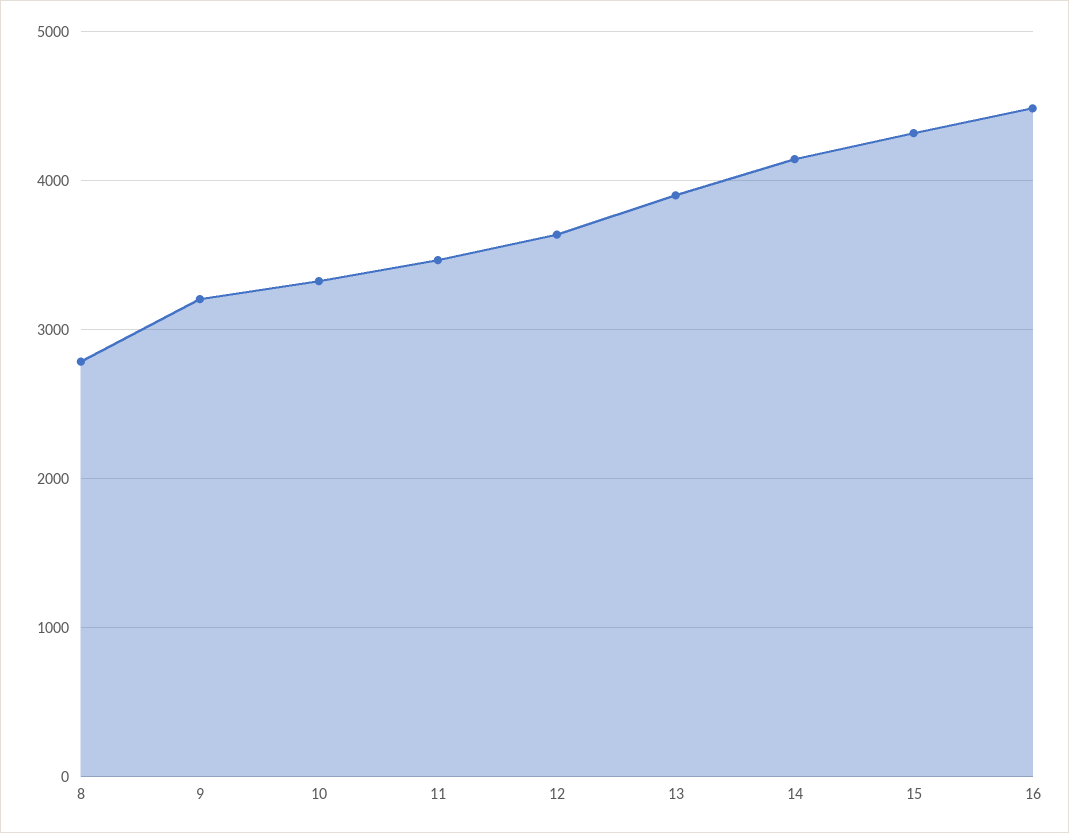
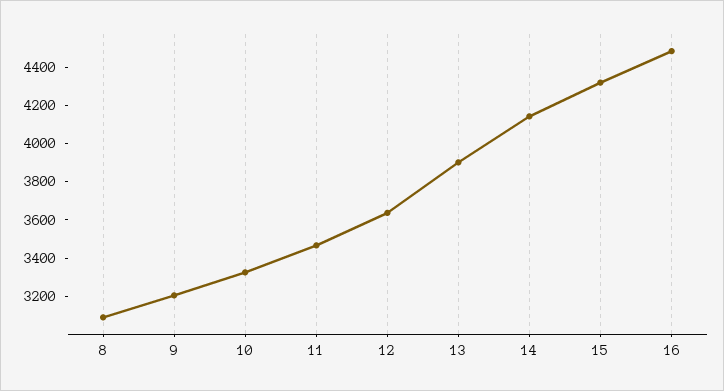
8: 2800 -> 3100

